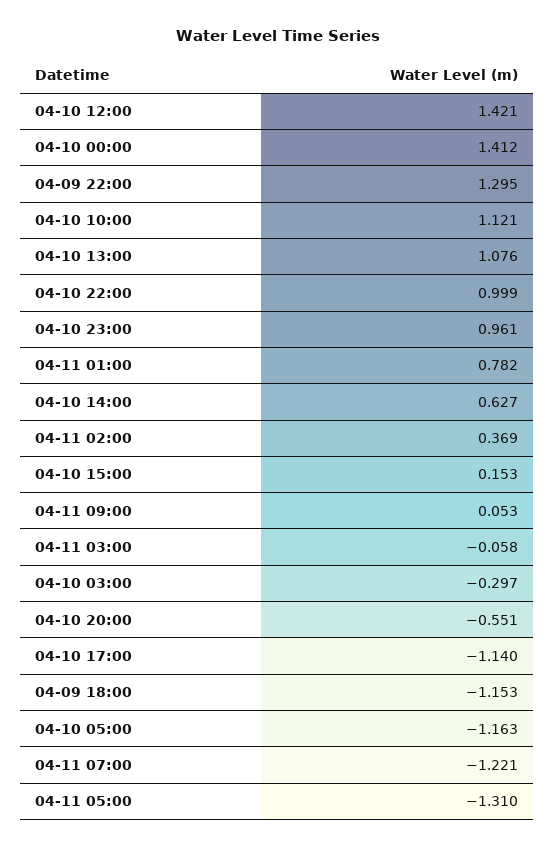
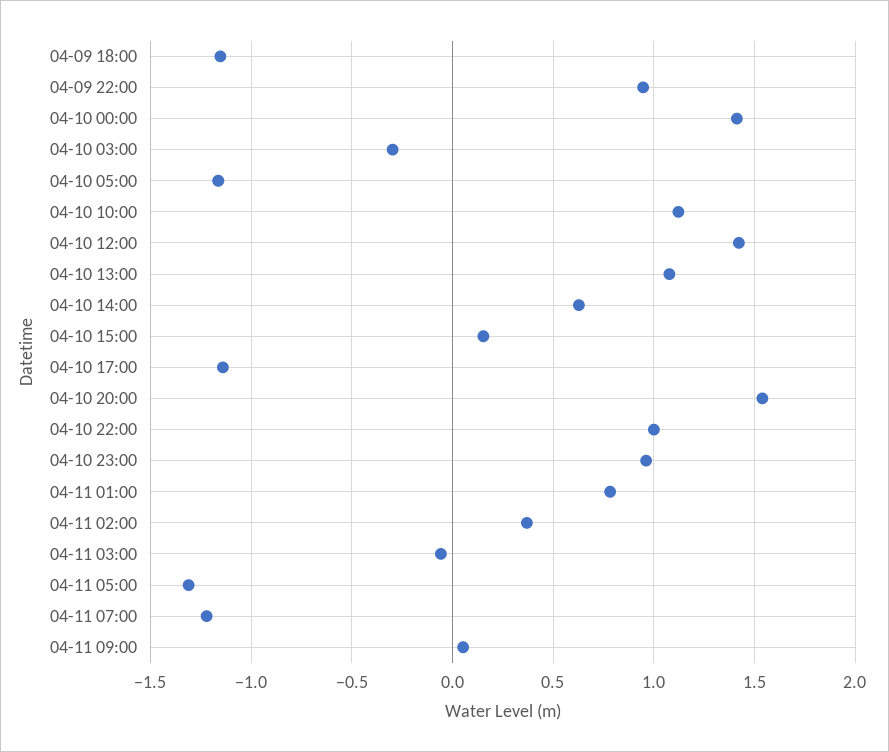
04-09 22:00: 1.295 -> 0.95
04-10 20:00: -0.551 -> 1.55

